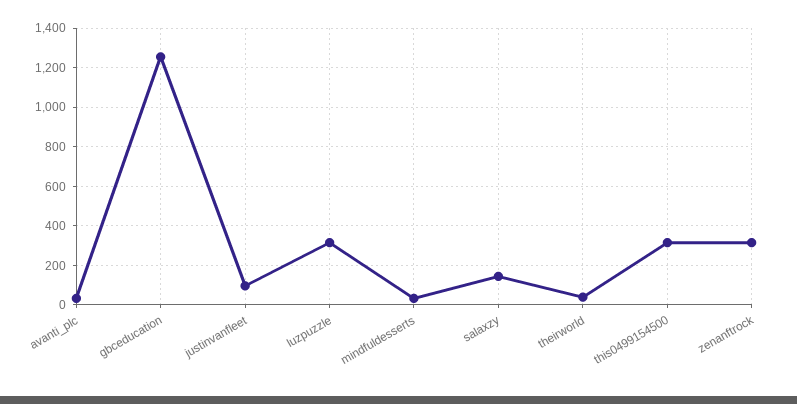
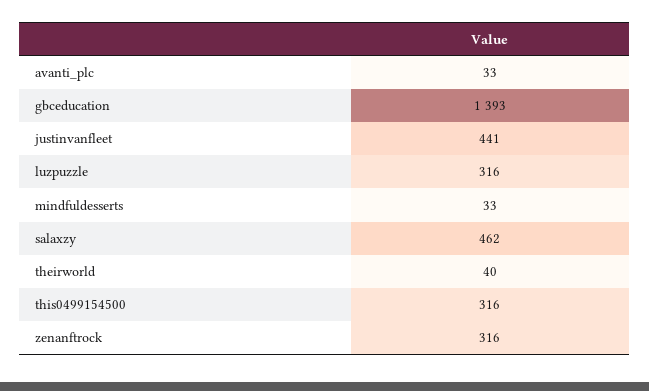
gbceducation: 1250 -> 1393
justinvanfleet: 100 -> 441
salaxzy: 150 -> 462

